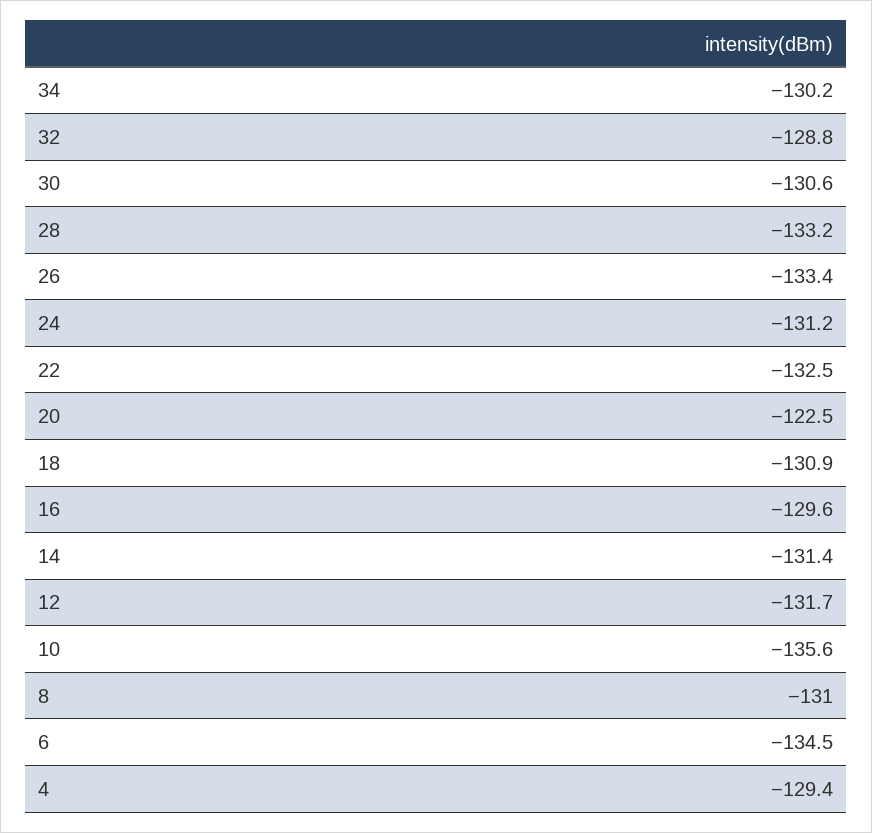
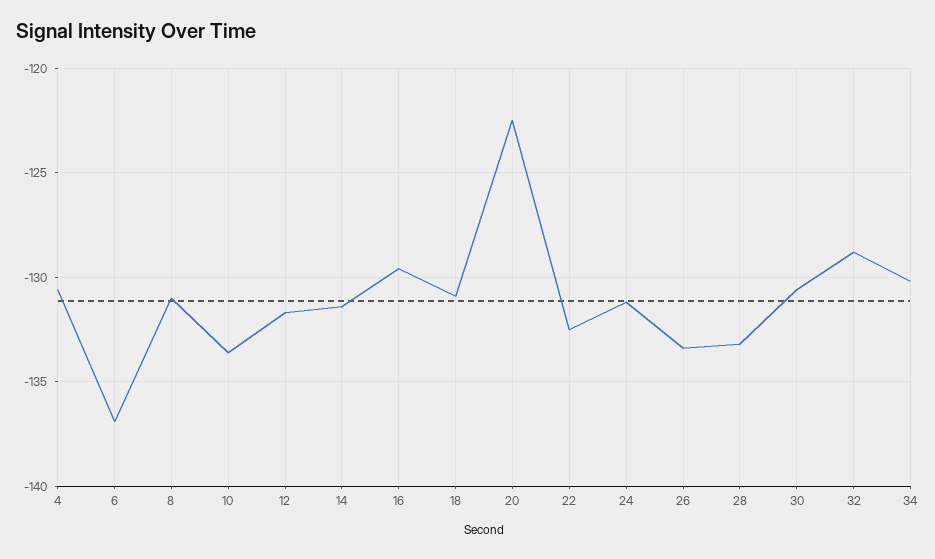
10: -135.6 -> -133.5
6: -134.5 -> -137
4: -129.4 -> -130.5

